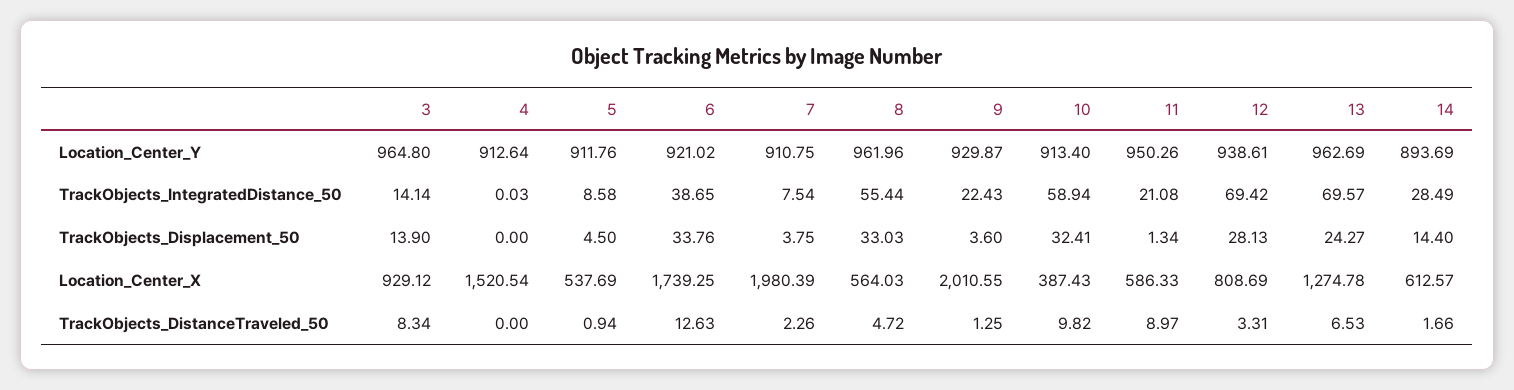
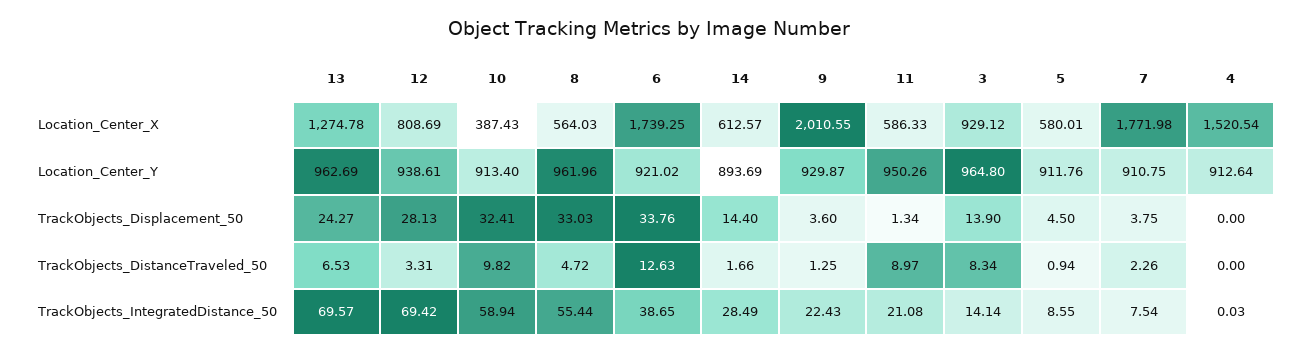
5, TrackObjects_IntegratedDistance_50: 8.58 -> 8.55
5, Location_Center_X: 537.69 -> 580.01
7, Location_Center_X: 1980.39 -> 1771.98

